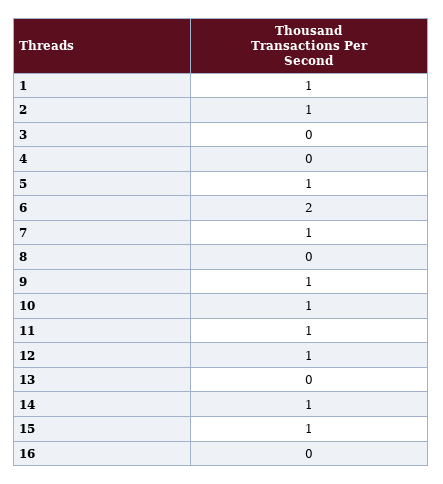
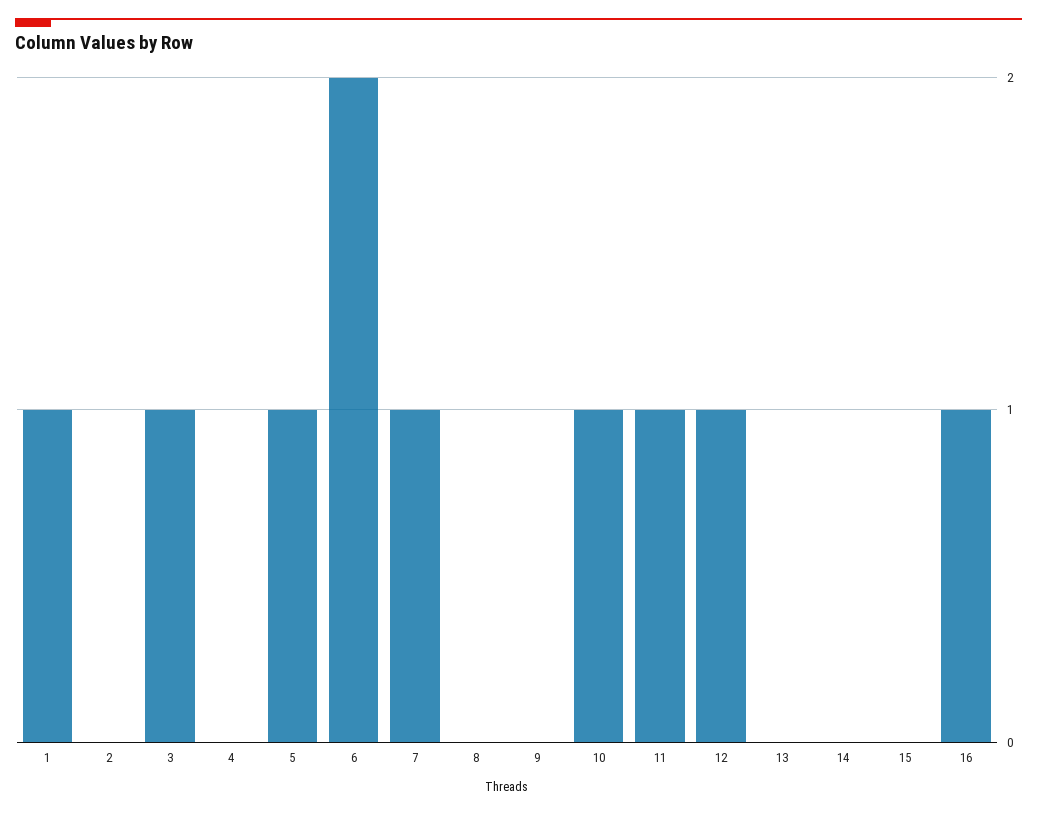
2: 1 -> 0
3: 0 -> 1
9: 1 -> 0
14: 1 -> 0
15: 1 -> 0
16: 0 -> 1

